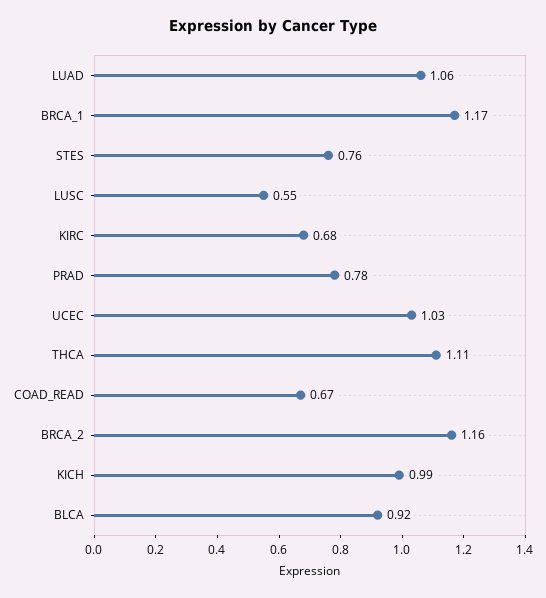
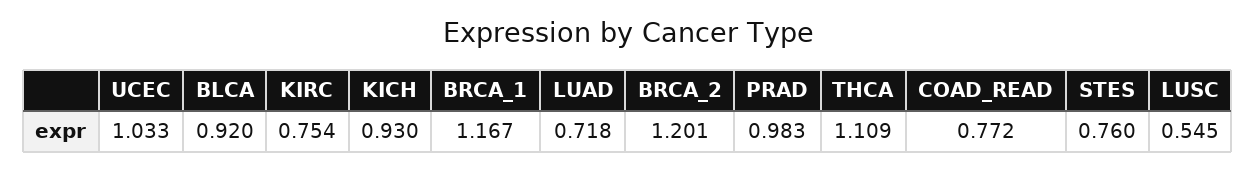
LUAD: 1.06 -> 0.718
KIRC: 0.68 -> 0.754
PRAD: 0.78 -> 0.983
COAD_READ: 0.67 -> 0.772
BRCA_2: 1.16 -> 1.201
KICH: 0.99 -> 0.93

